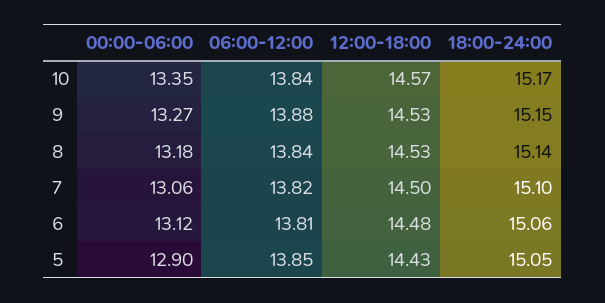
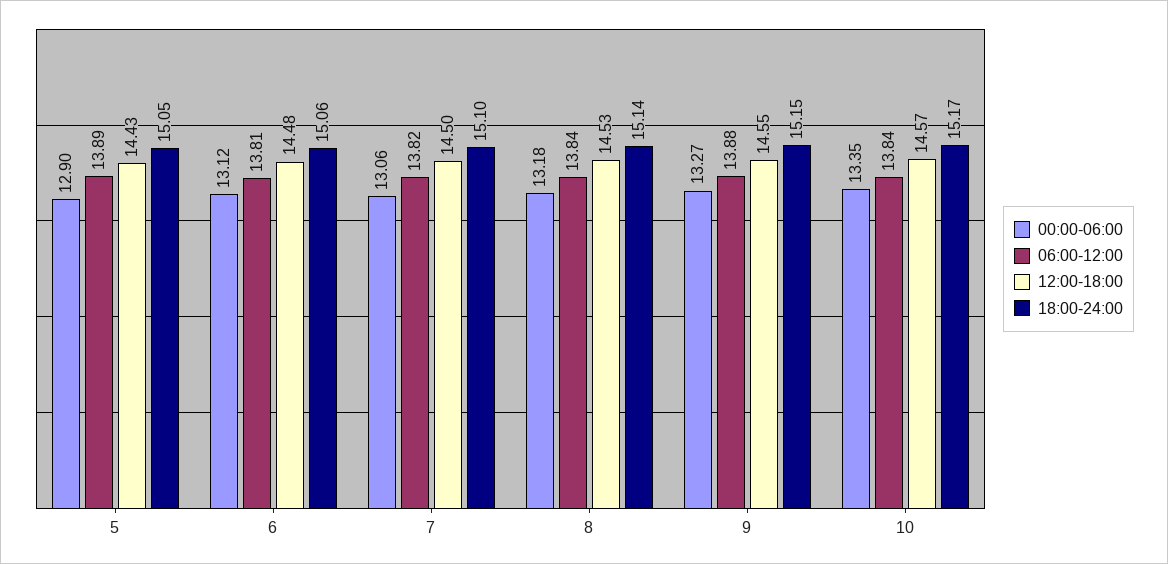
12:00-18:00, 9: 14.53 -> 14.55
06:00-12:00, 5: 13.85 -> 13.89

